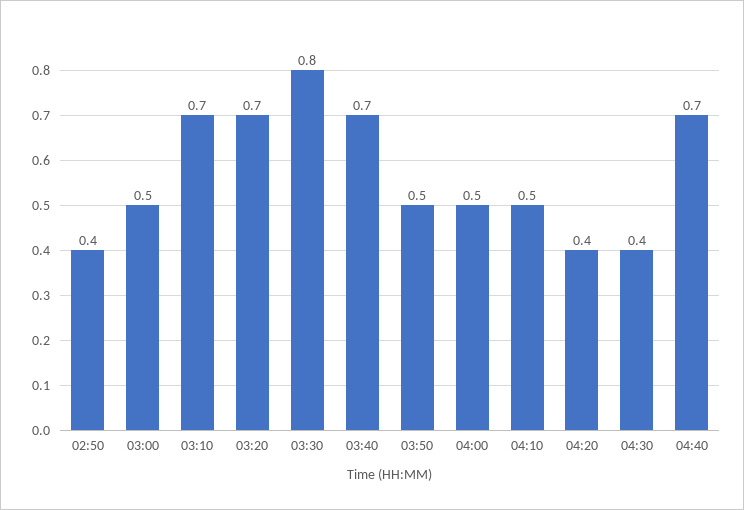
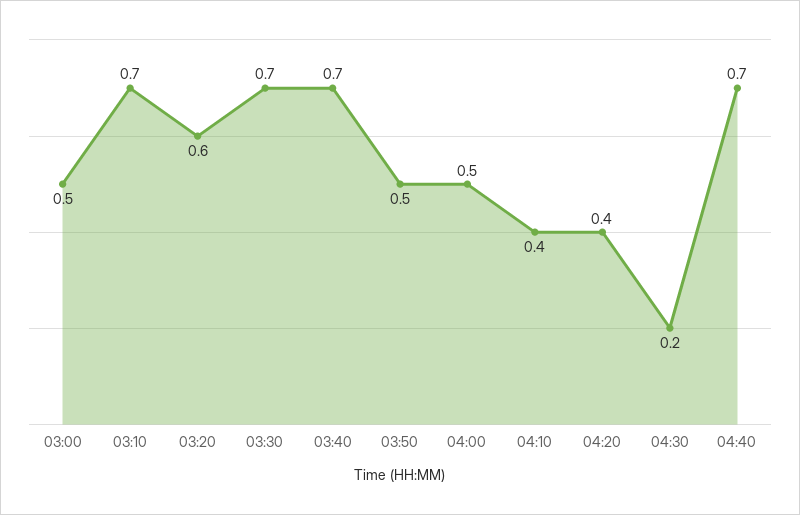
02:50: 0.4 -> none
03:20: 0.7 -> 0.6
03:30: 0.8 -> 0.7
04:10: 0.5 -> 0.4
04:30: 0.4 -> 0.2

